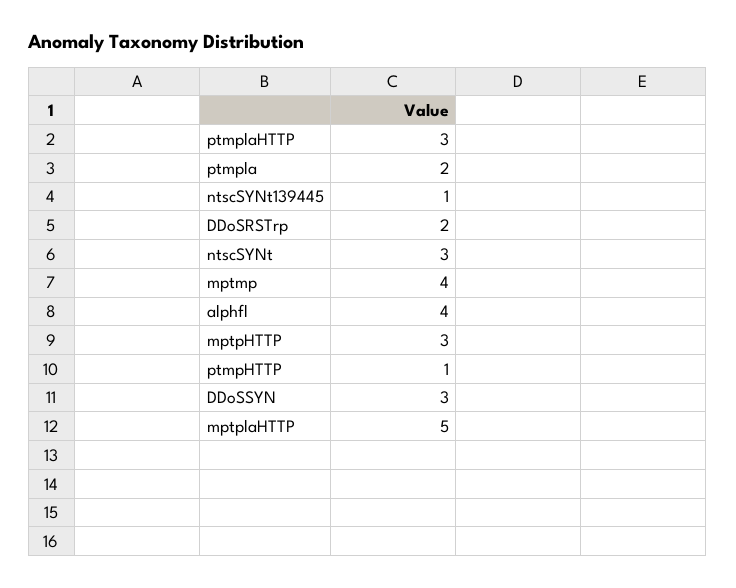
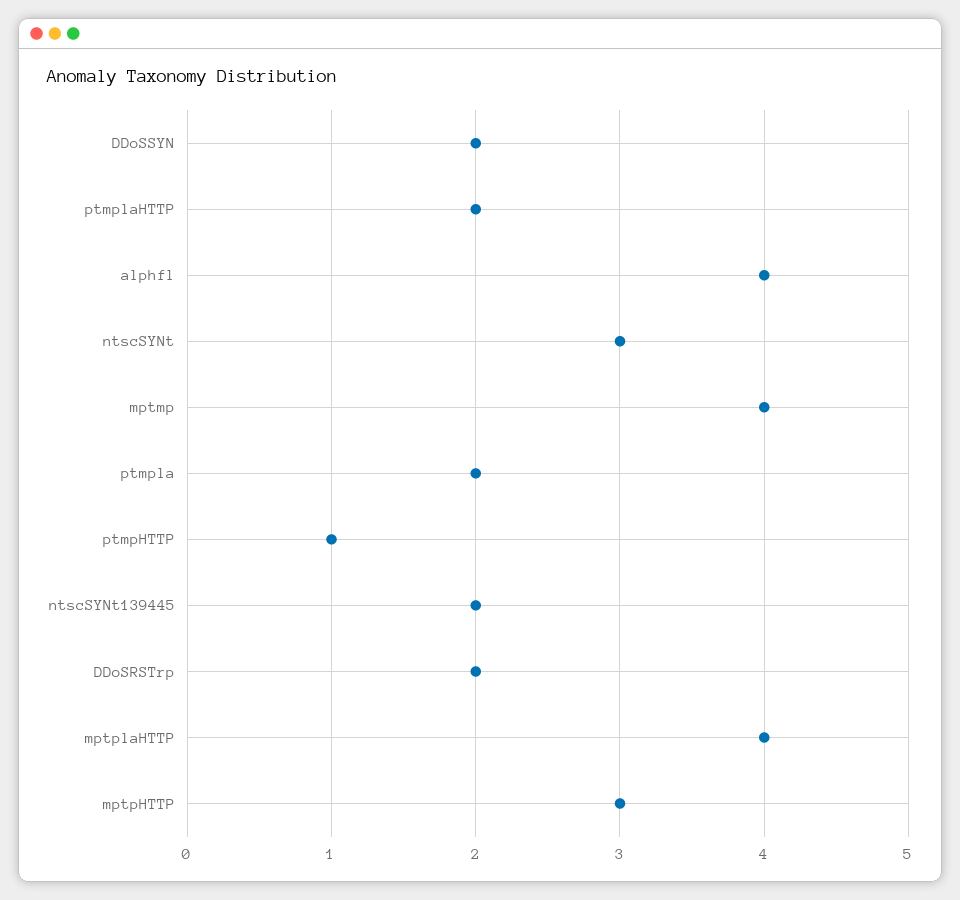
ptmplaHTTP: 3 -> 2
ntscSYNt139445: 1 -> 2
DDoSSYN: 3 -> 2
mptplaHTTP: 5 -> 4

